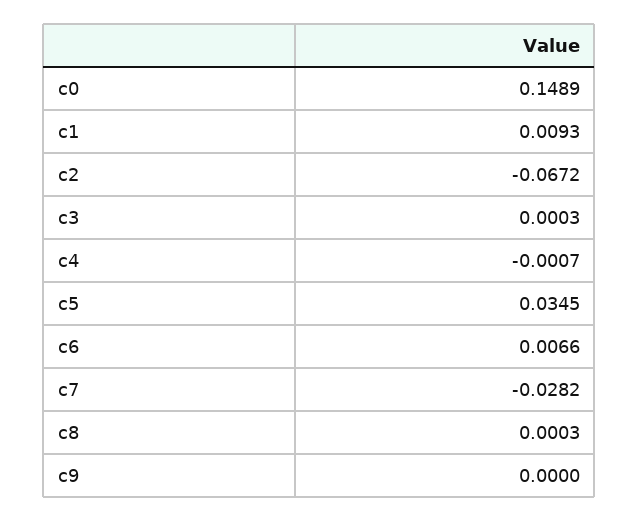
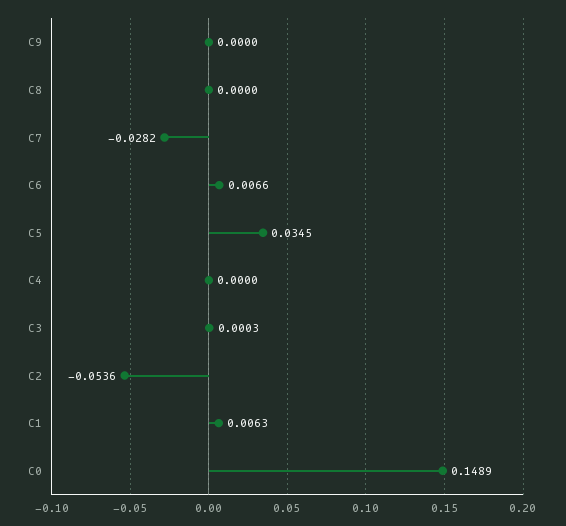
c1: 0.0093 -> 0.0063
c2: -0.0672 -> -0.0536
c4: -0.0007 -> 0
c8: 0.0003 -> 0

